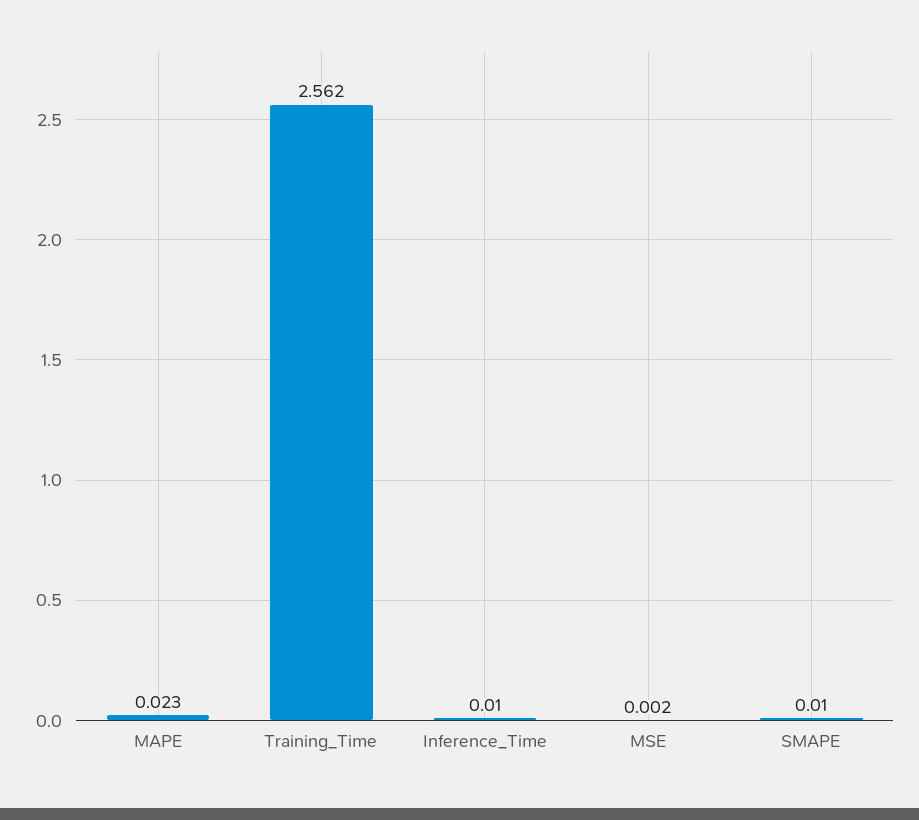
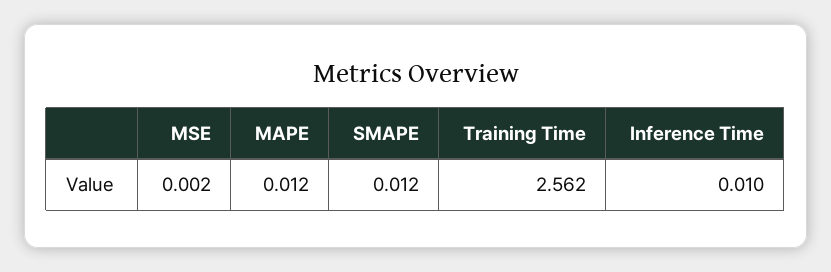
MAPE: 0.023 -> 0.012
SMAPE: 0.01 -> 0.012

